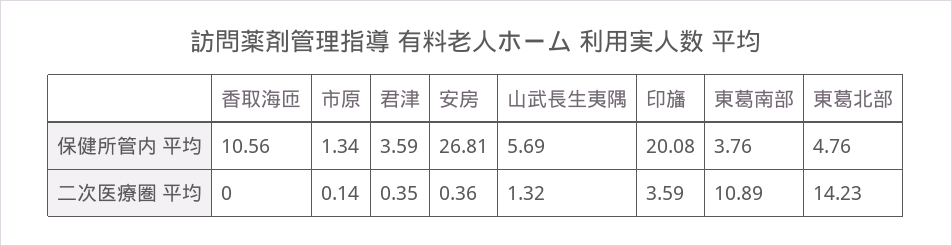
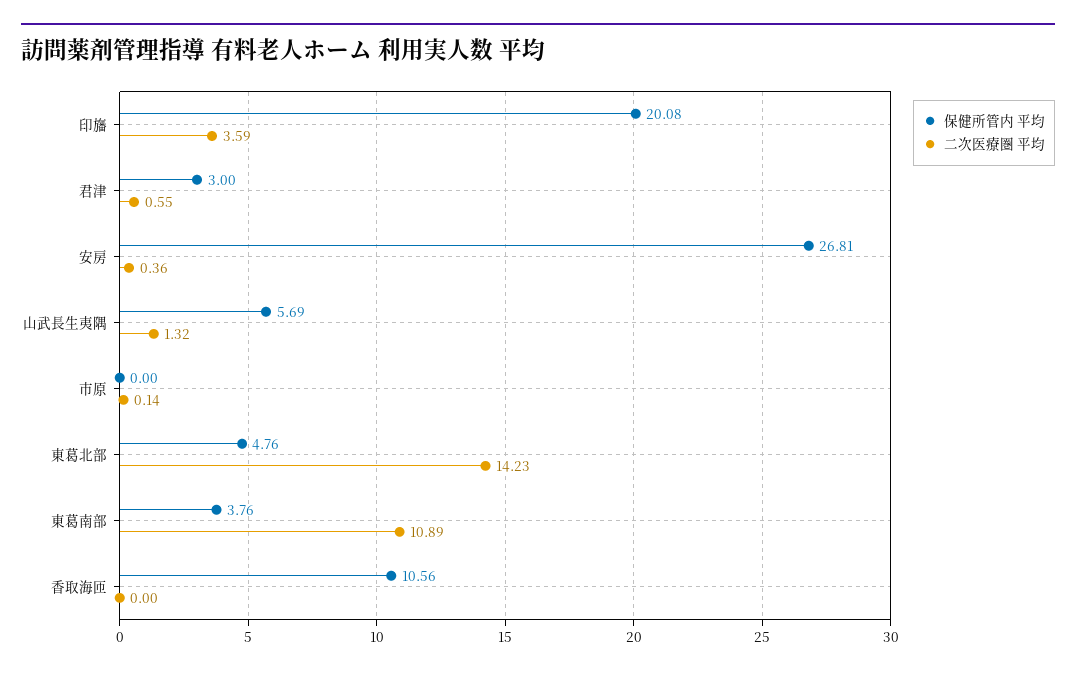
保健所管内 平均, 市原: 1.34 -> 0
保健所管内 平均, 君津: 3.59 -> 3
二次医療圏 平均, 君津: 0.35 -> 0.55

